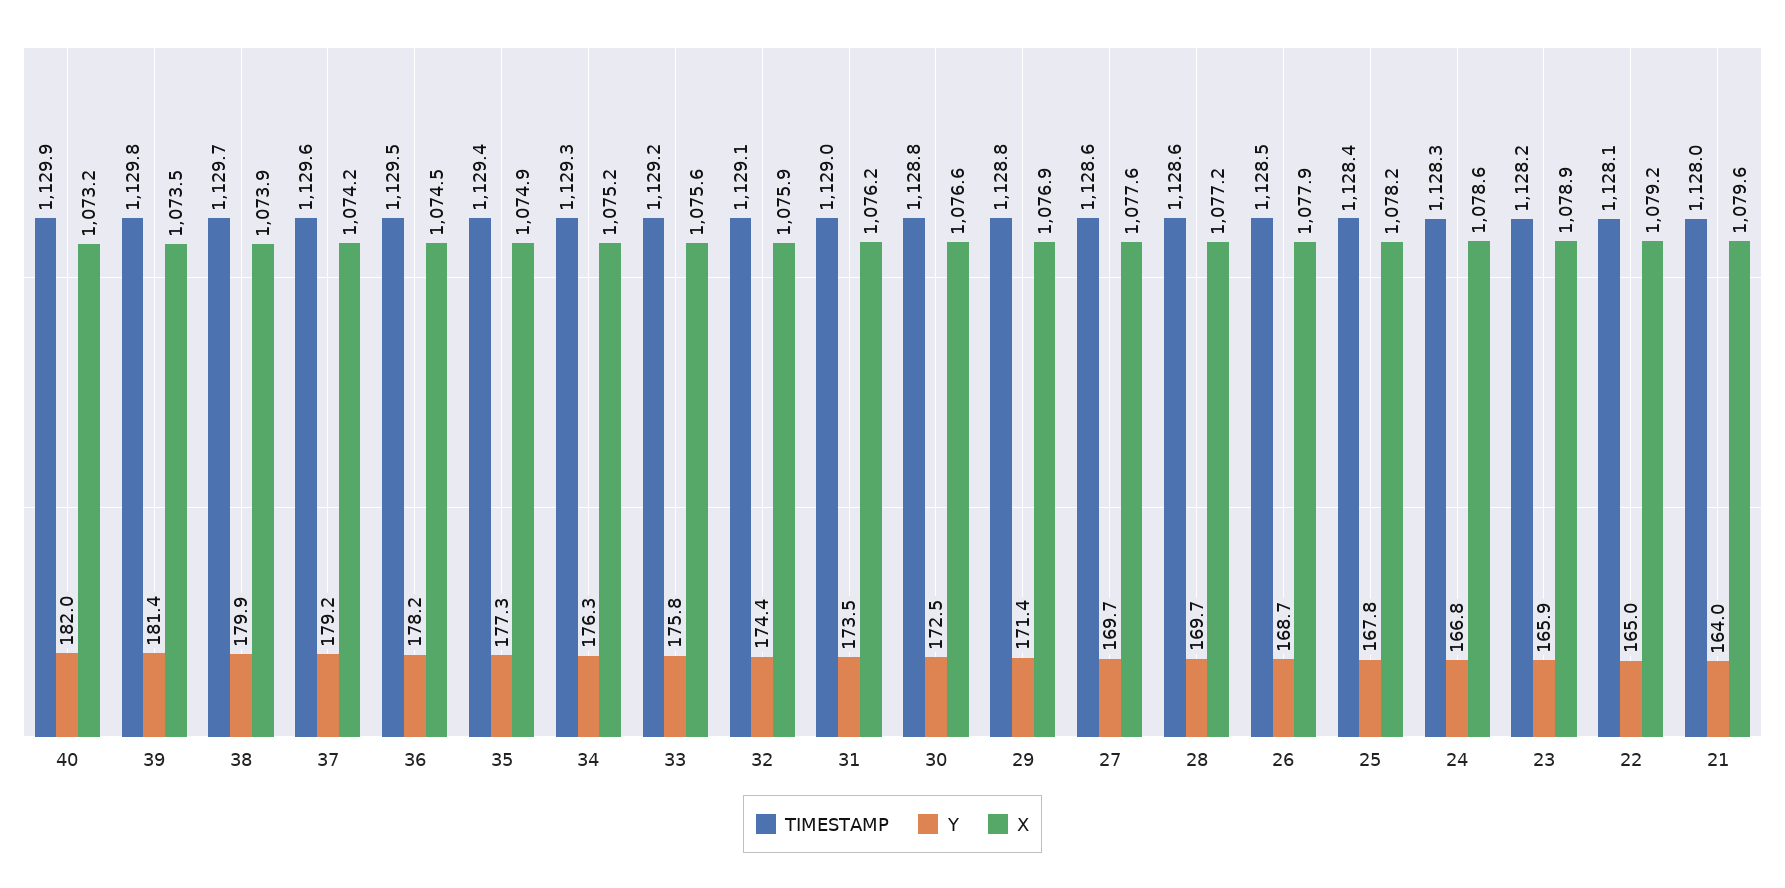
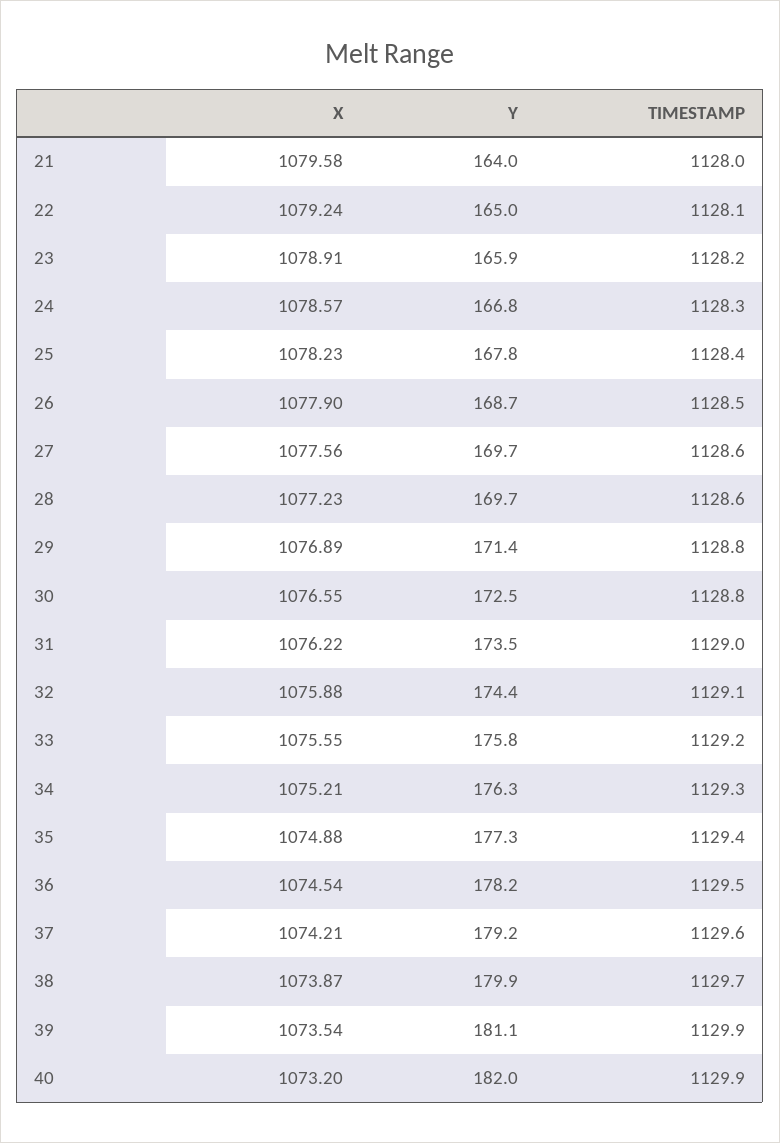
TIMESTAMP, 39: 1129.8 -> 1129.9
Y, 39: 181.4 -> 181.1

